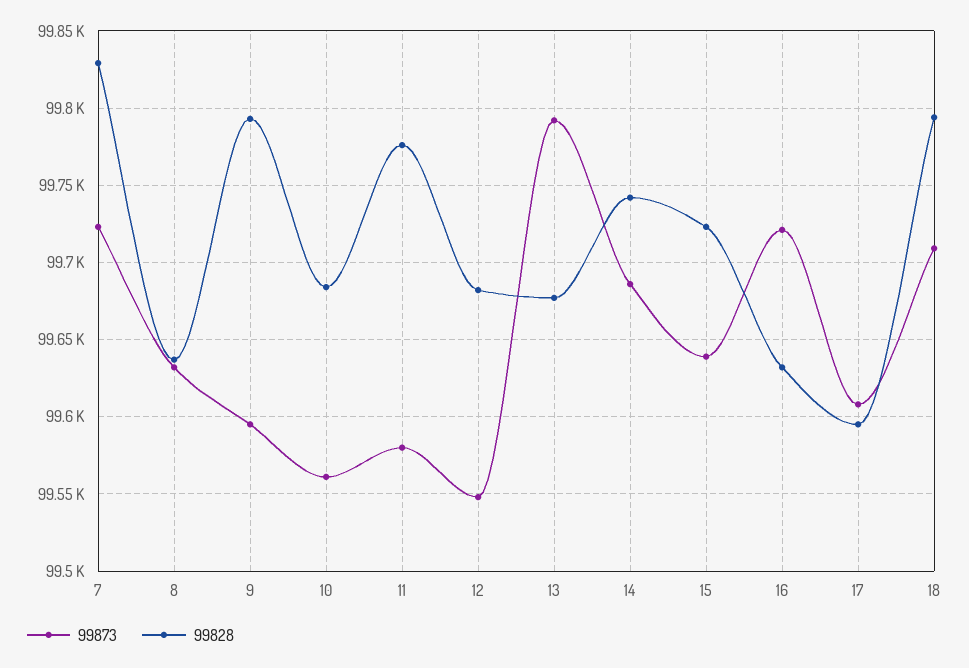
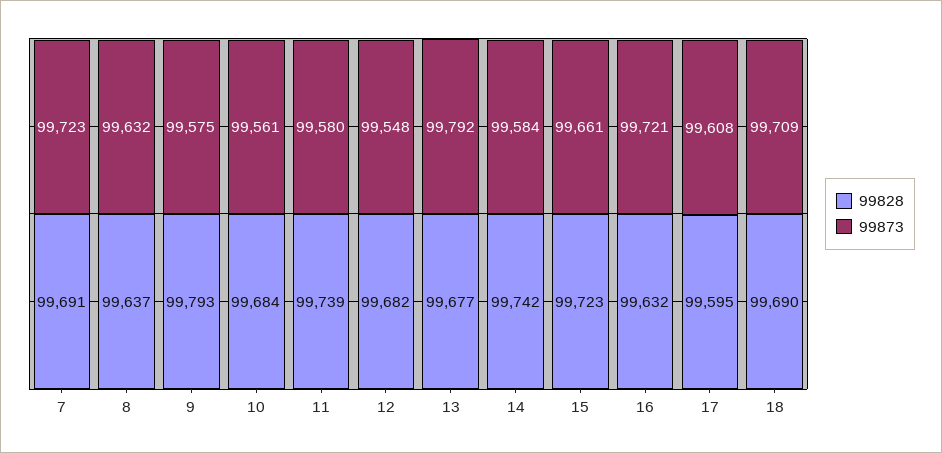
99828, 7: 99830 -> 99691
99873, 9: 99595 -> 99575
99828, 11: 99775 -> 99739
99873, 14: 99685 -> 99584
99873, 15: 99640 -> 99661
99828, 18: 99795 -> 99690

